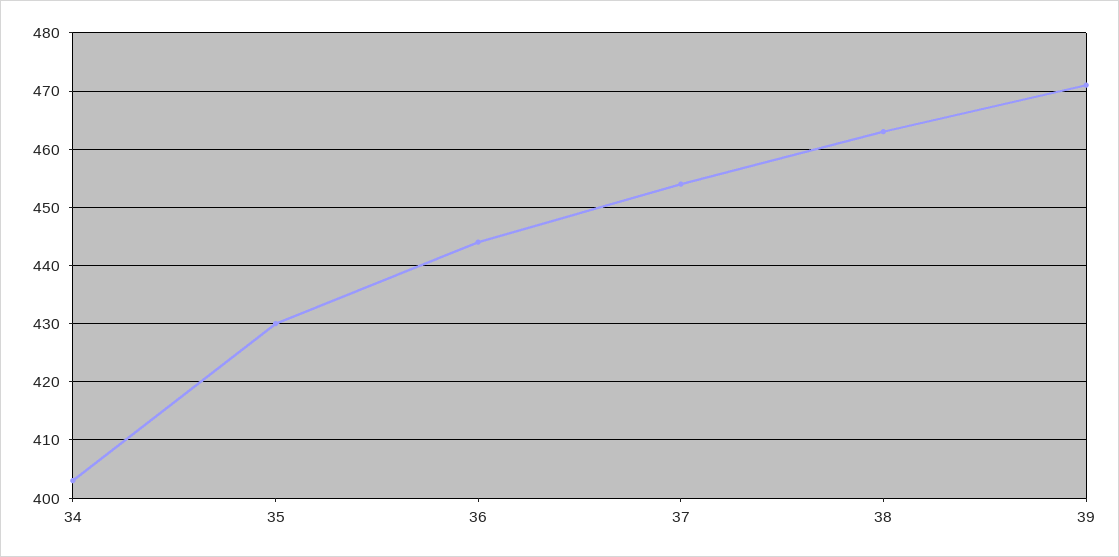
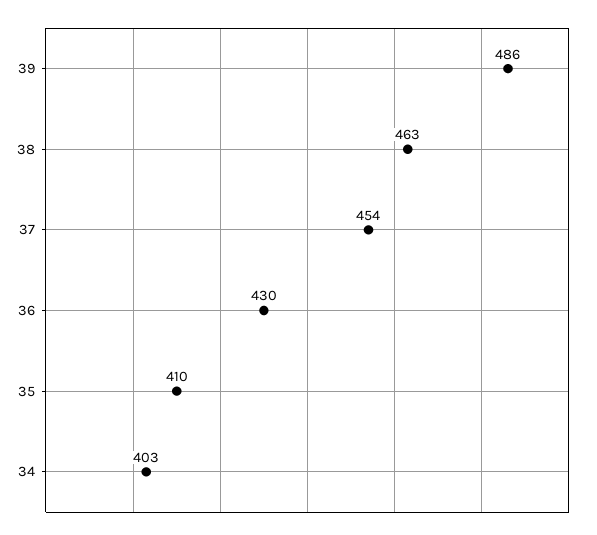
35: 430 -> 410
36: 445 -> 430
39: 470 -> 486

